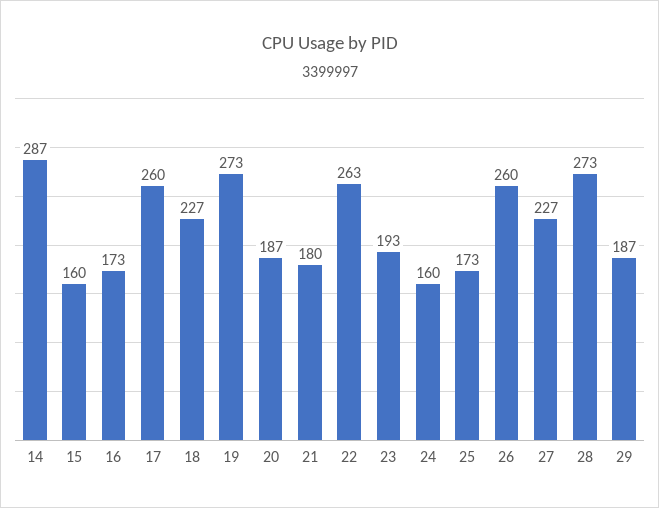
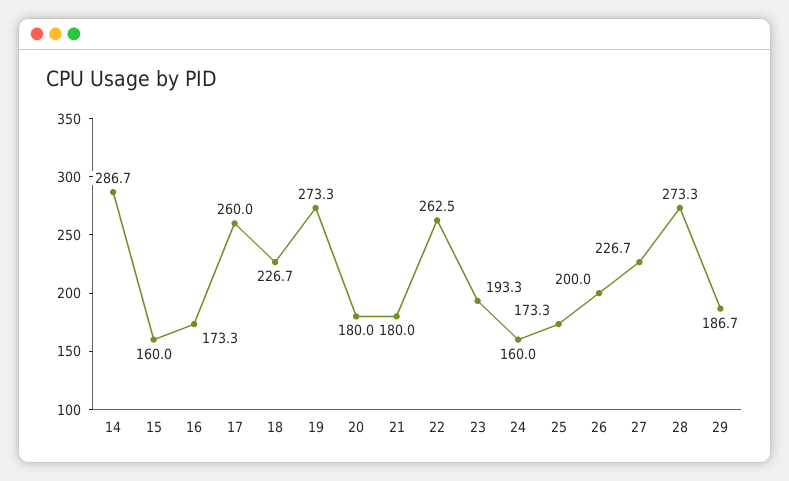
20: 187 -> 180
26: 260 -> 200

